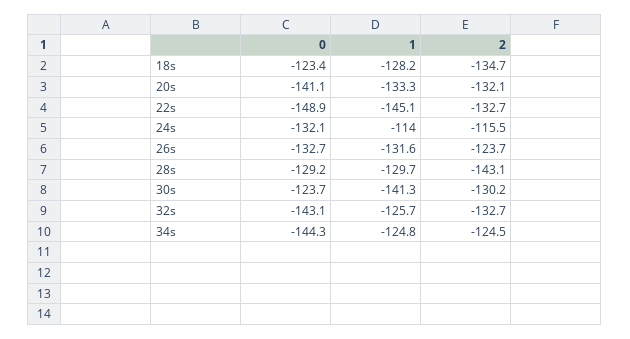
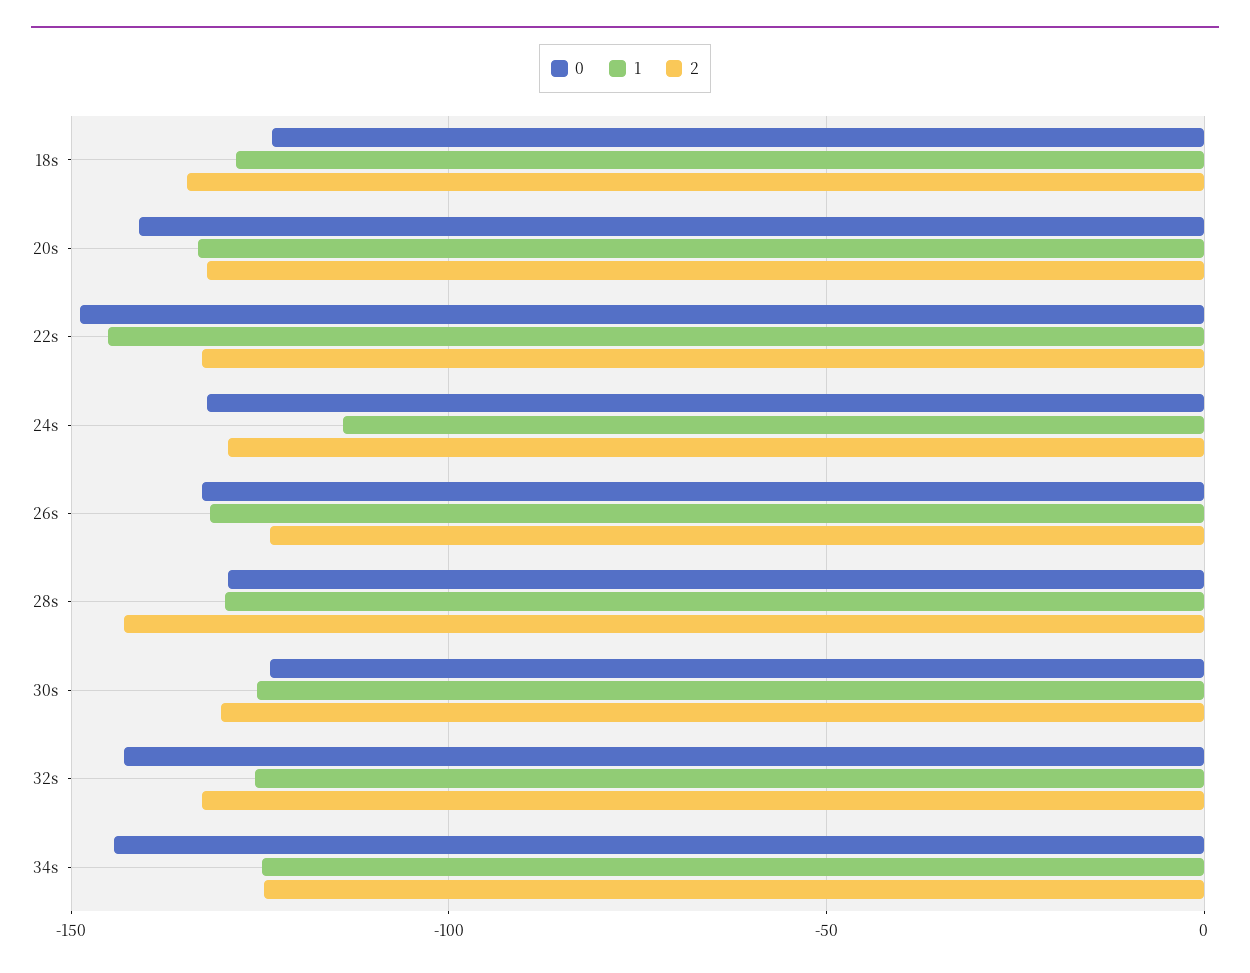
2, 24s: -115.5 -> -130
1, 30s: -141.3 -> -125

